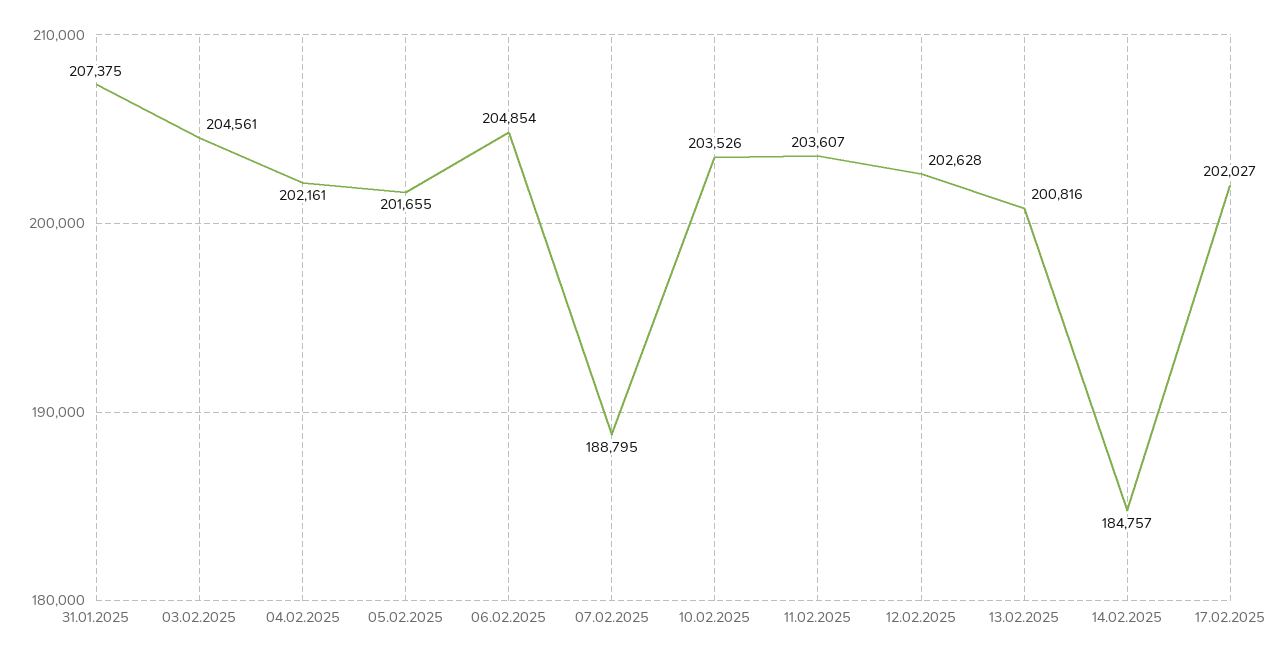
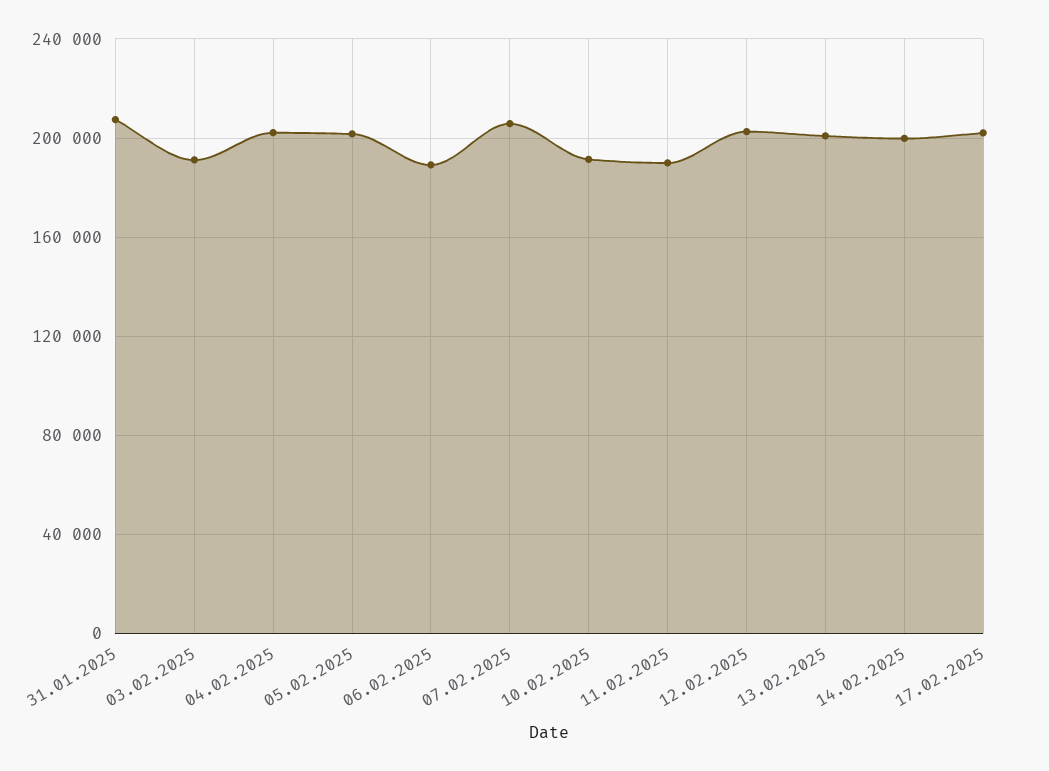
03.02.2025: 204561 -> 190000
06.02.2025: 204854 -> 190000
07.02.2025: 188795 -> 205000
10.02.2025: 203526 -> 190000
11.02.2025: 203607 -> 190000
14.02.2025: 184757 -> 200000

